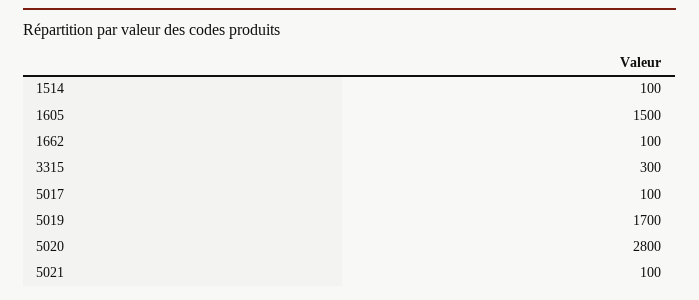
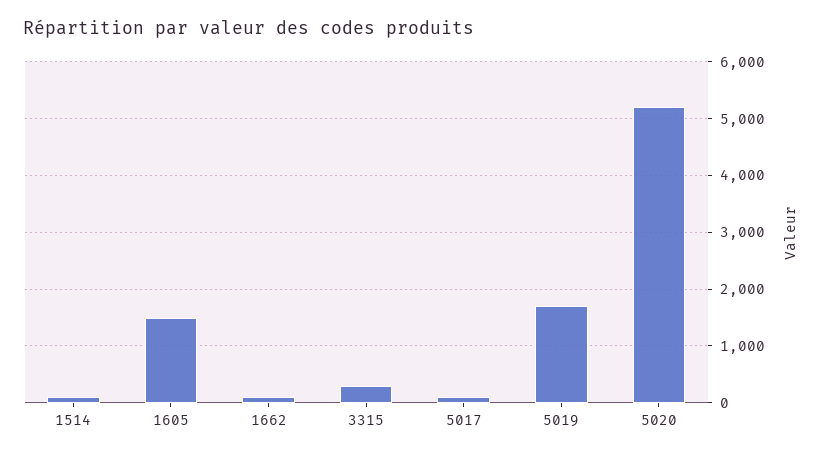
5020: 2800 -> 5200
5021: 100 -> none

